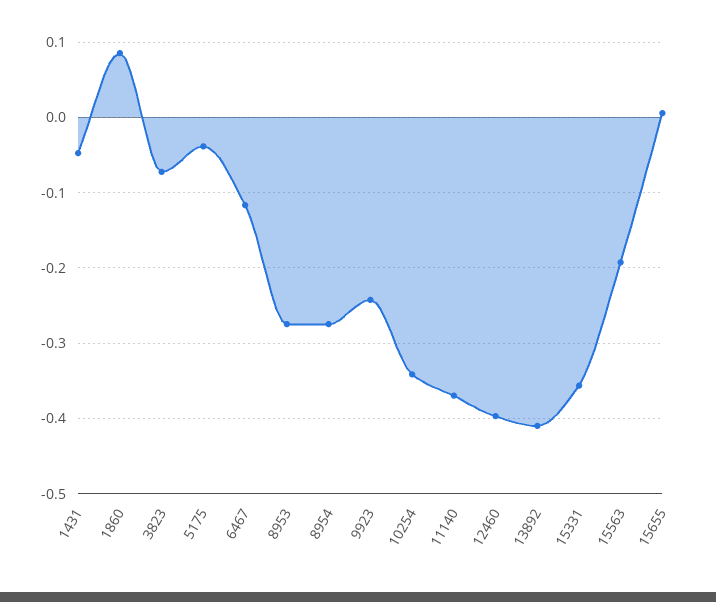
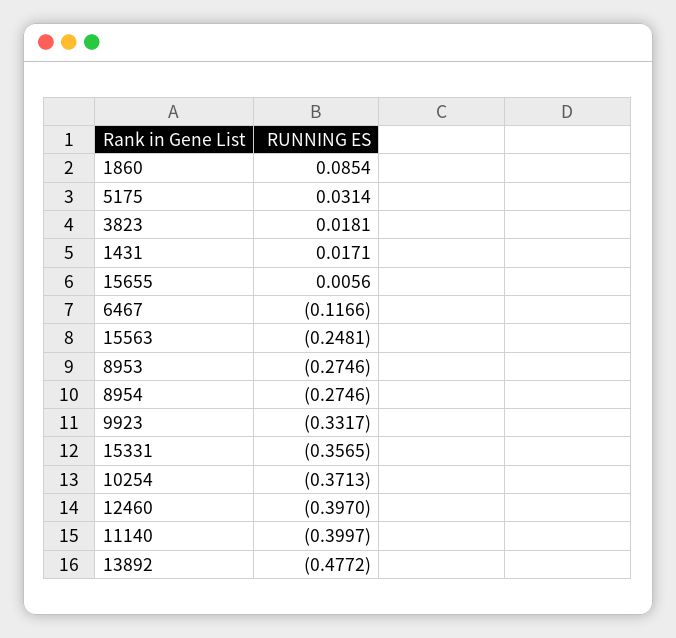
1431: -0.05 -> 0.0171
3823: -0.07 -> 0.0181
5175: -0.04 -> 0.0314
9923: -0.24 -> -0.3317
10254: -0.34 -> -0.3713
11140: -0.37 -> -0.3997
13892: -0.41 -> -0.4772
15563: -0.19 -> -0.2481

